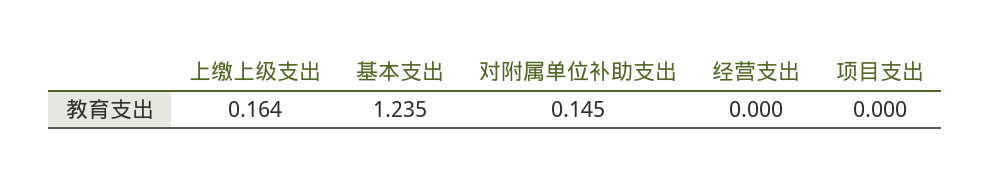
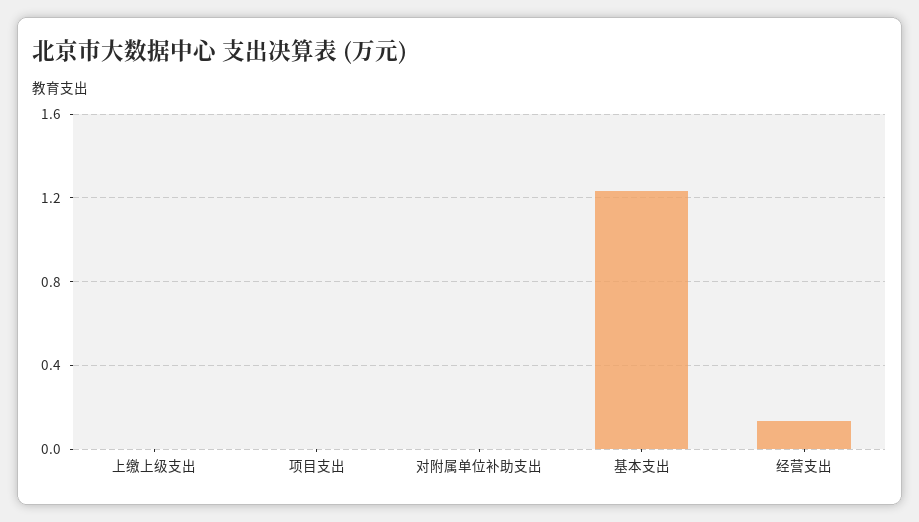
上缴上级支出: 0.164 -> 0
对附属单位补助支出: 0.145 -> 0
经营支出: 0 -> 0.15

